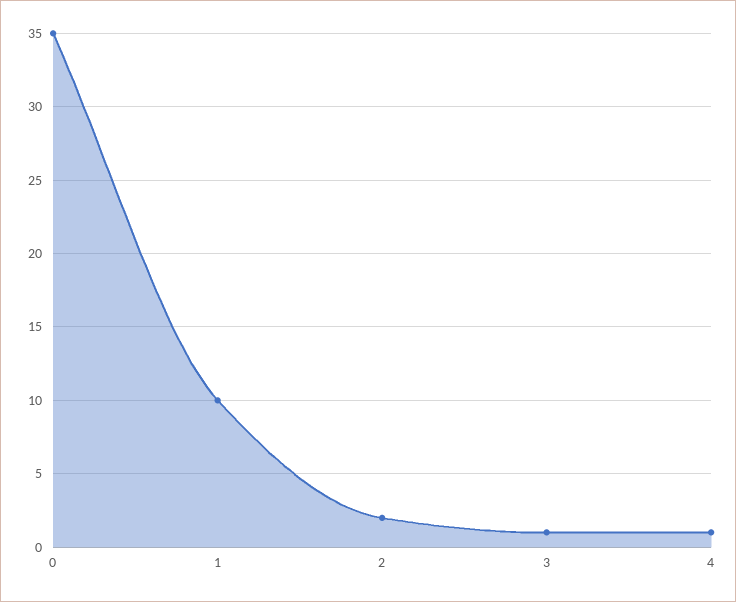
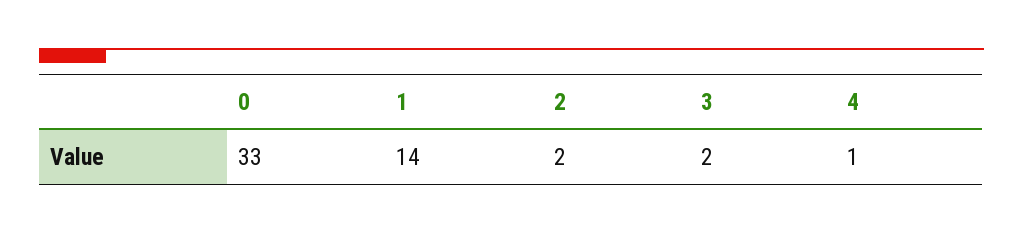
0: 35 -> 33
1: 10 -> 14
3: 1 -> 2

